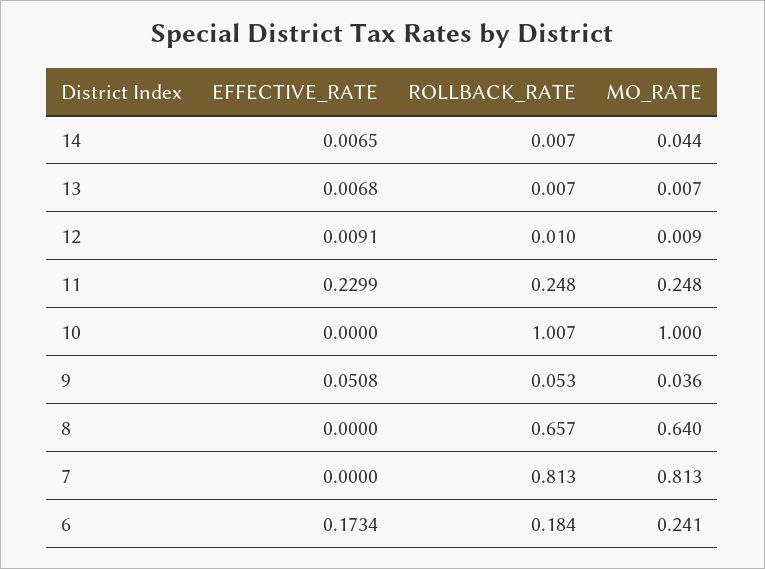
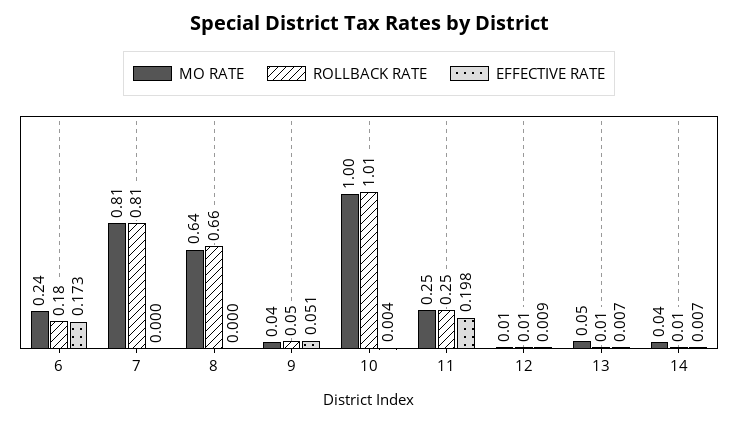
MO_RATE, 13: 0.007 -> 0.05
EFFECTIVE_RATE, 11: 0.2299 -> 0.198
EFFECTIVE_RATE, 10: 0 -> 0.004

